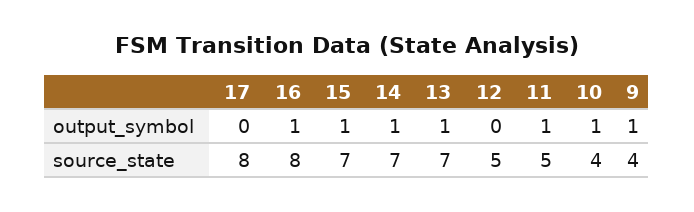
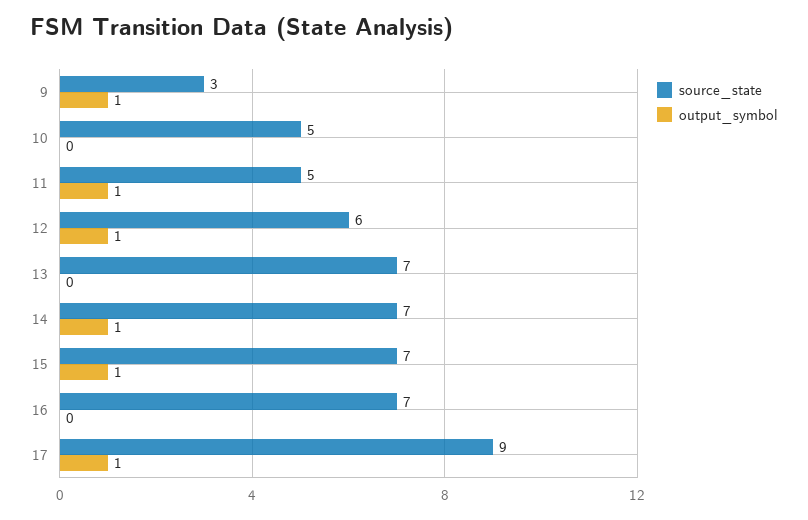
output_symbol, 17: 0 -> 1
output_symbol, 16: 1 -> 0
output_symbol, 13: 1 -> 0
output_symbol, 12: 0 -> 1
output_symbol, 10: 1 -> 0
source_state, 17: 8 -> 9
source_state, 16: 8 -> 7
source_state, 12: 5 -> 6
source_state, 10: 4 -> 5
source_state, 9: 4 -> 3

